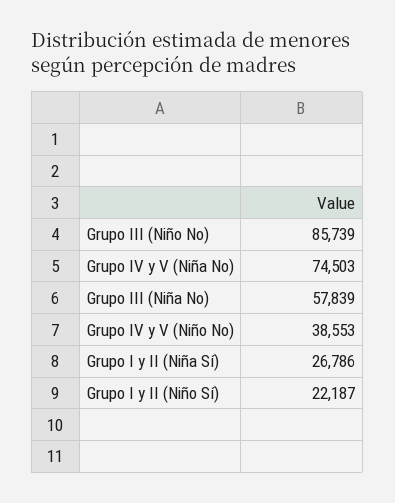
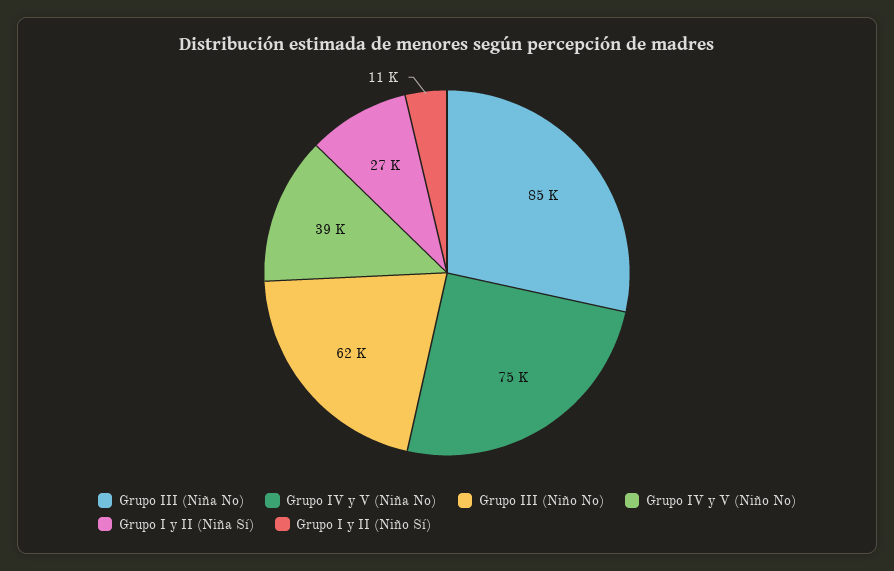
Grupo III (Niño No): 85739 -> 62000
Grupo III (Niña No): 57839 -> 85000
Grupo I y II (Niño Sí): 22187 -> 11000

